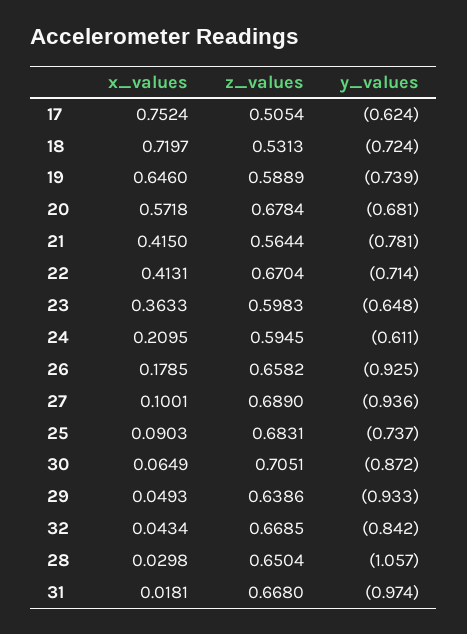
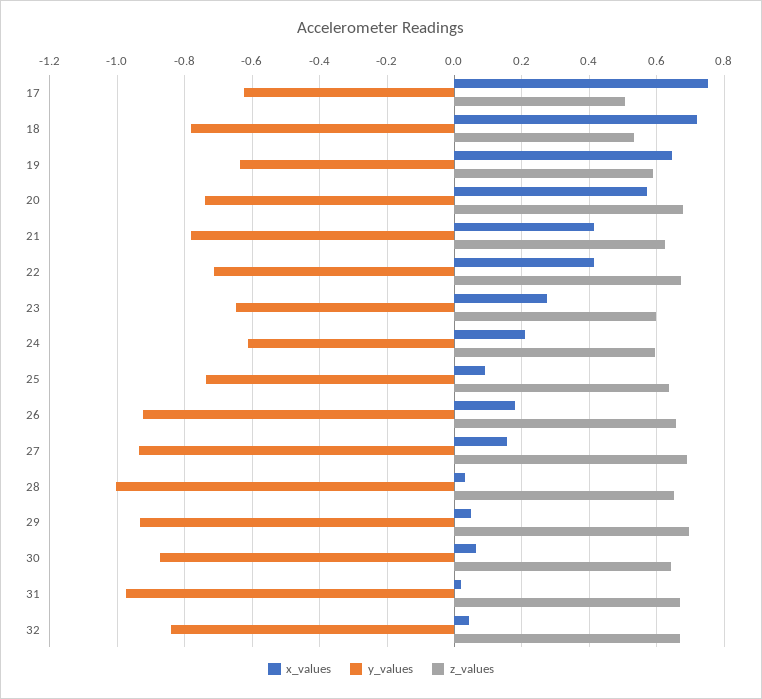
y_values, 18: -0.724 -> -0.78
y_values, 19: -0.739 -> -0.64
y_values, 20: -0.681 -> -0.74
z_values, 21: 0.5644 -> 0.62
x_values, 23: 0.3633 -> 0.28
x_values, 27: 0.1001 -> 0.16
z_values, 25: 0.6831 -> 0.64
z_values, 30: 0.7051 -> 0.64
z_values, 29: 0.6386 -> 0.7
y_values, 28: -1.057 -> -1

